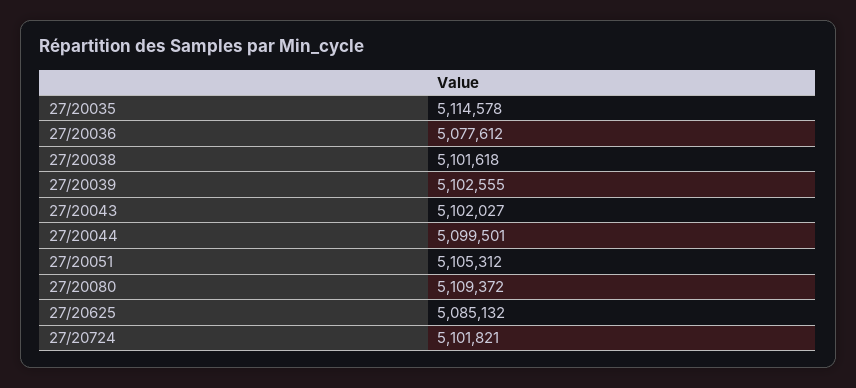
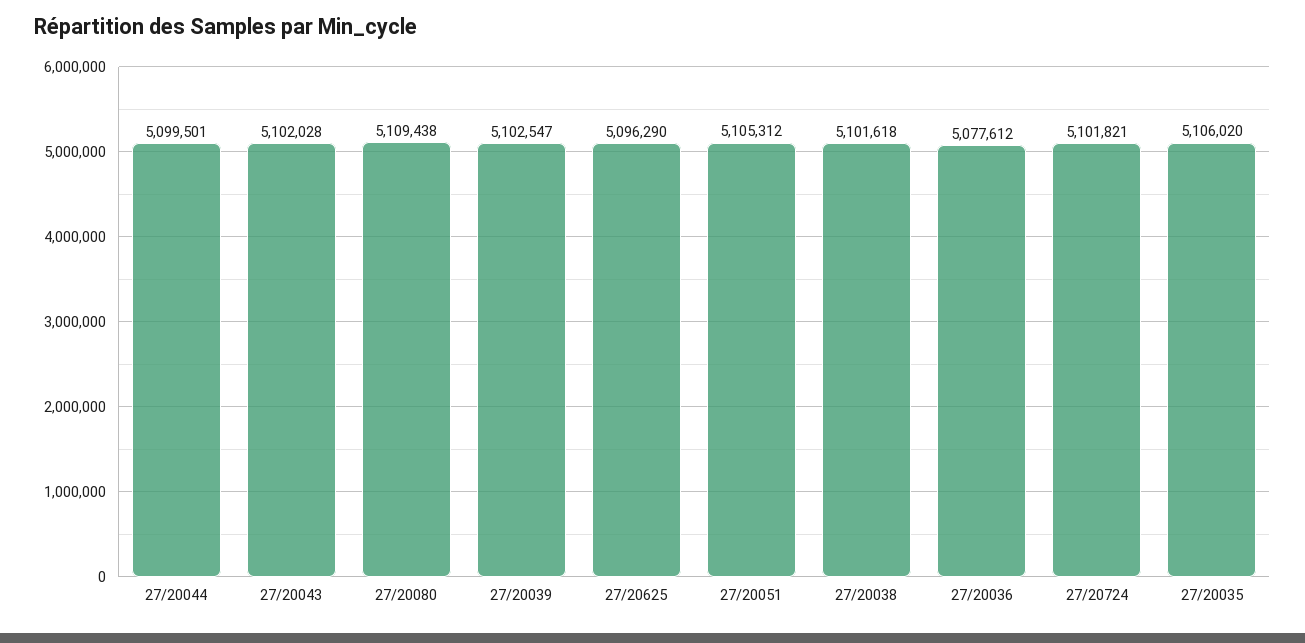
27/20035: 5114578 -> 5106020
27/20039: 5102555 -> 5102547
27/20043: 5102027 -> 5102028
27/20080: 5109372 -> 5109438
27/20625: 5085132 -> 5096290

